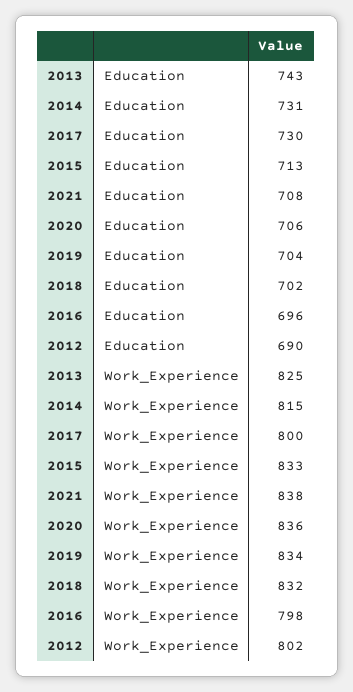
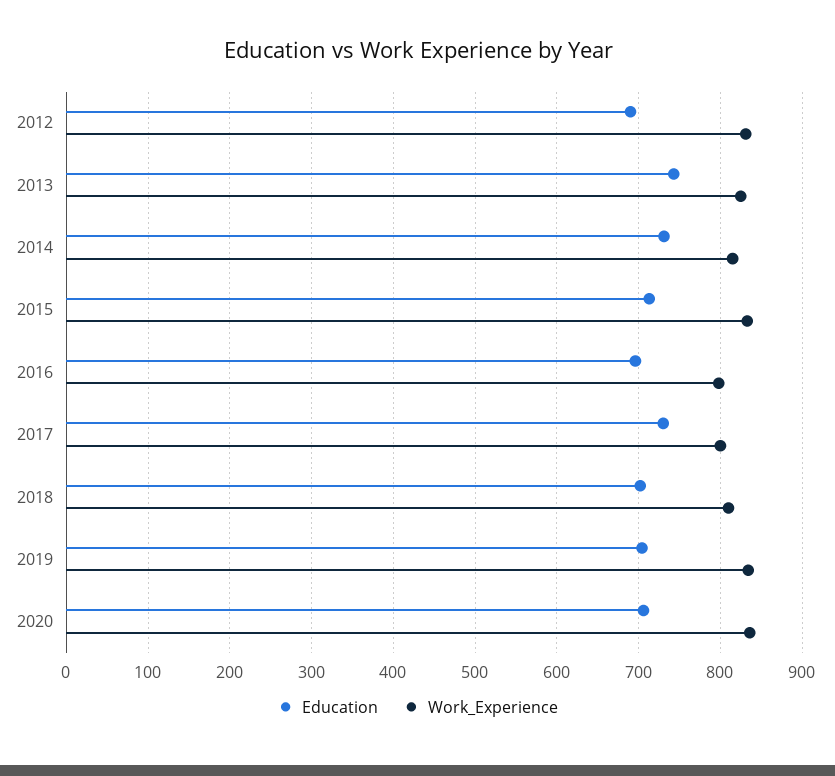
Education, 2021: 708 -> none
Work_Experience, 2021: 838 -> none
Work_Experience, 2018: 832 -> 810
Work_Experience, 2012: 802 -> 830

